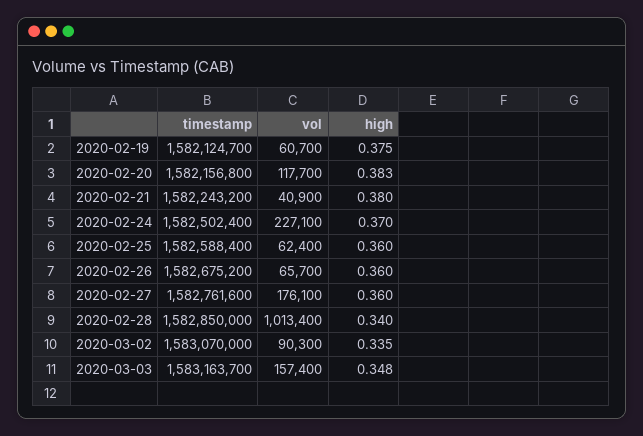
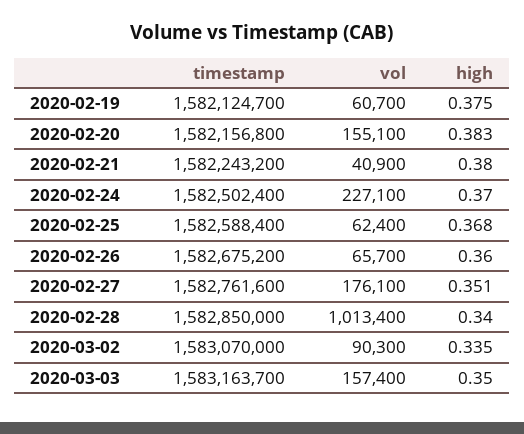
vol, 2020-02-20: 117700 -> 155100
high, 2020-02-25: 0.36 -> 0.368
high, 2020-02-27: 0.36 -> 0.351
high, 2020-03-03: 0.348 -> 0.35

